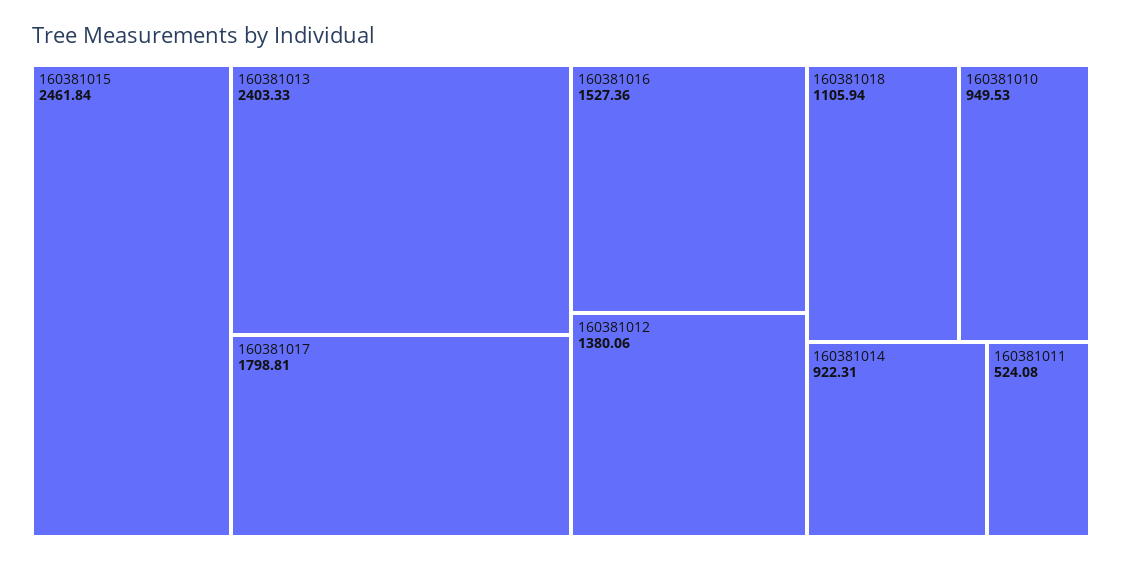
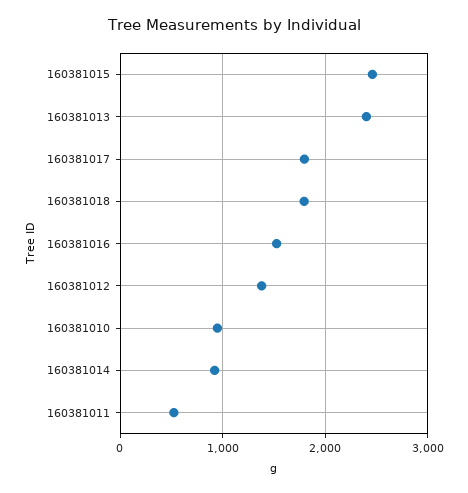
160381018: 1105.94 -> 1800

